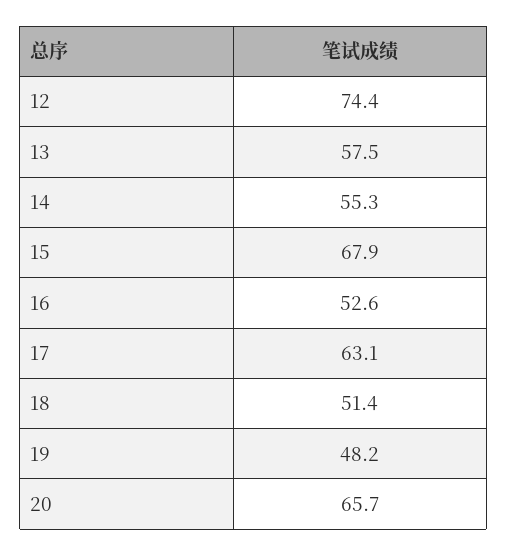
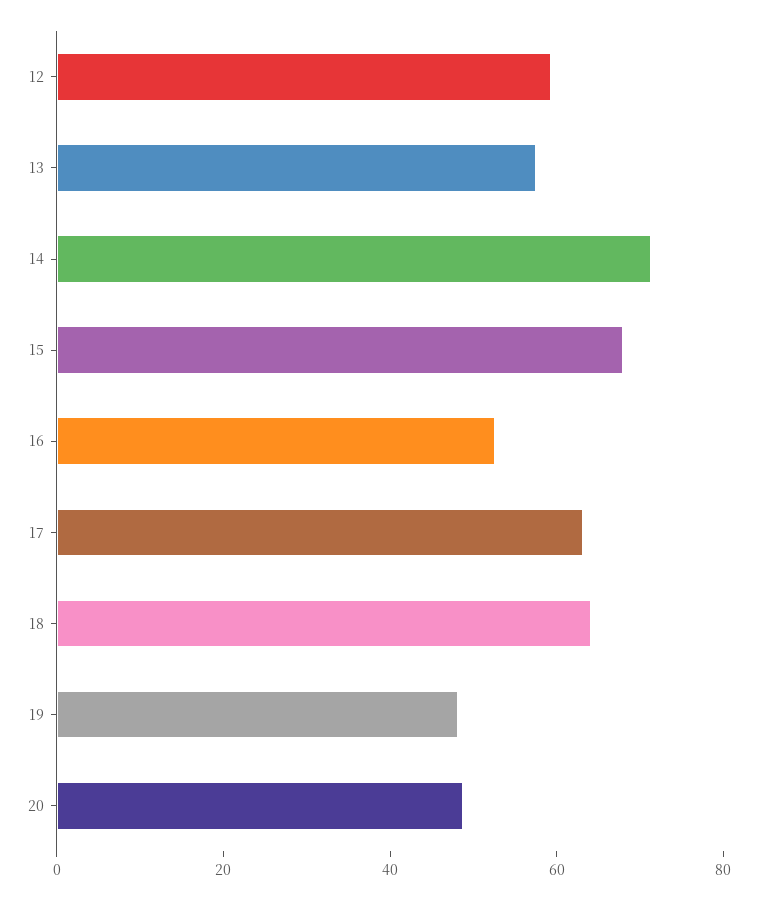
12: 74.4 -> 60
14: 55.3 -> 70
18: 51.4 -> 65
20: 65.7 -> 50

